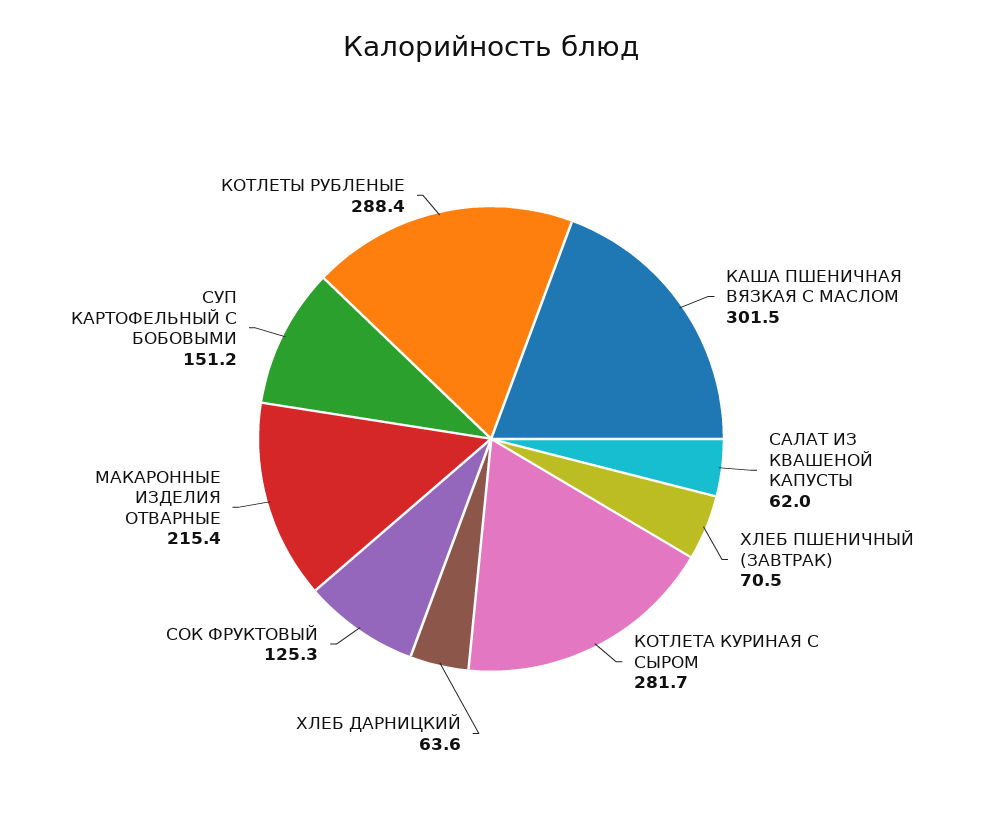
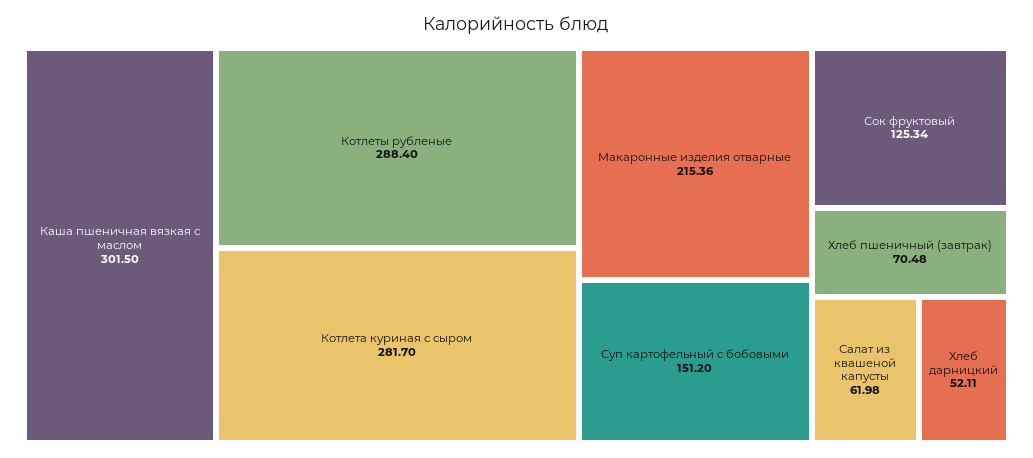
ХЛЕБ ДАРНИЦКИЙ: 63.6 -> 52.11

